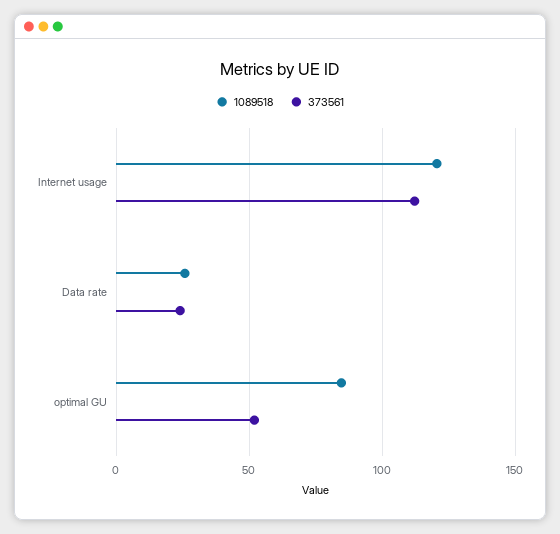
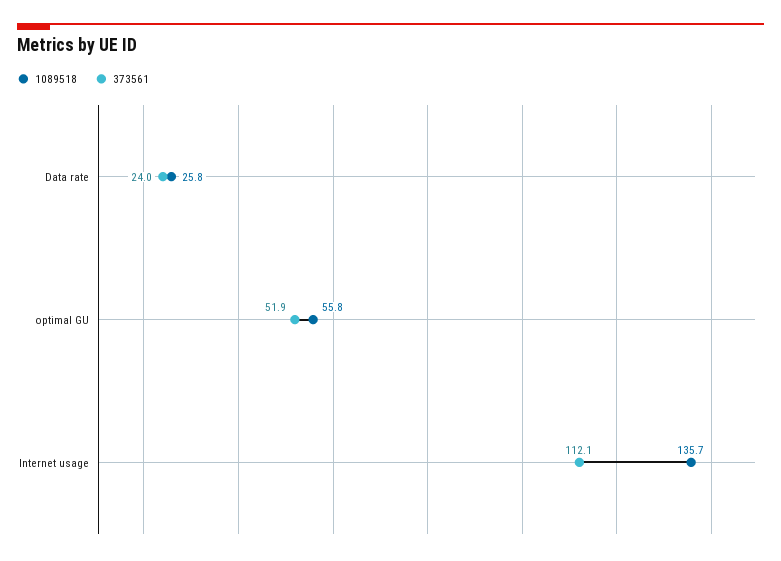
1089518, Internet usage: 120 -> 135.7
1089518, optimal GU: 85 -> 55.8

